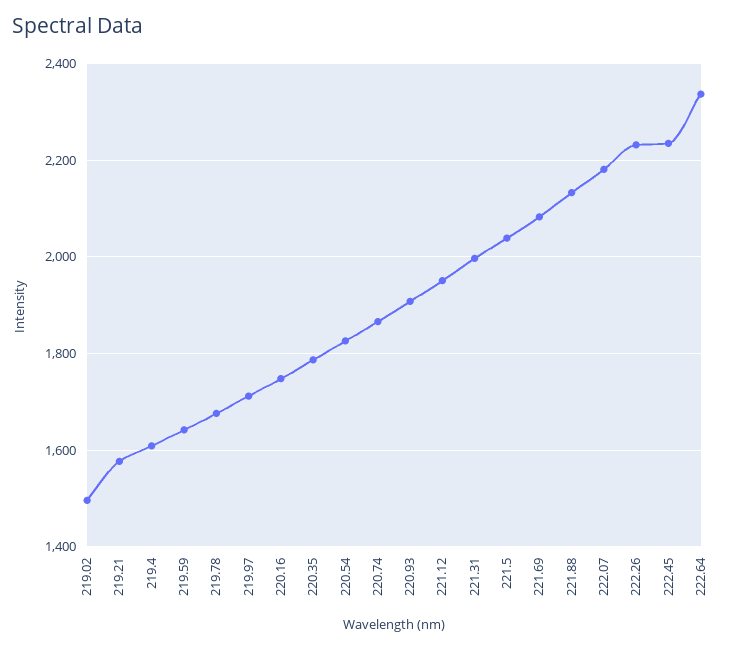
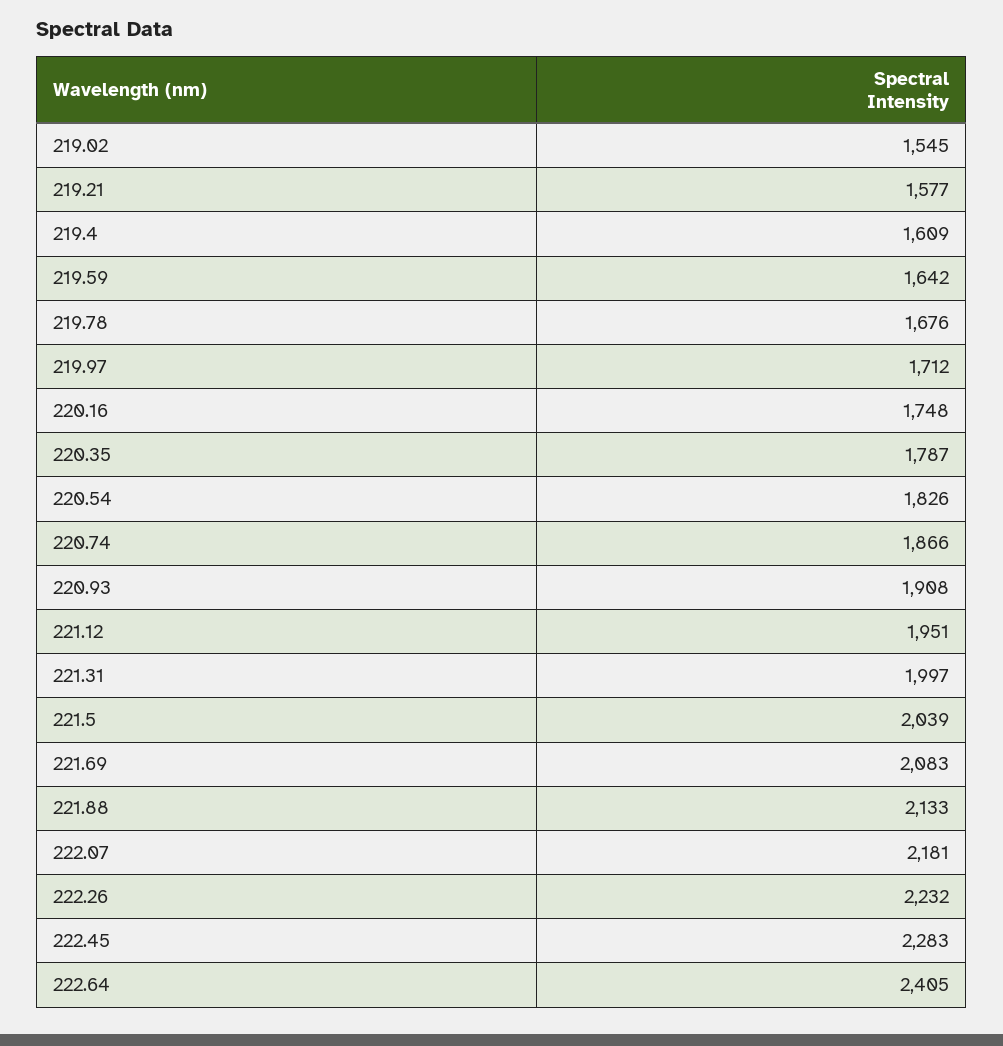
219.02: 1500 -> 1545
222.45: 2240 -> 2283
222.64: 2340 -> 2405

